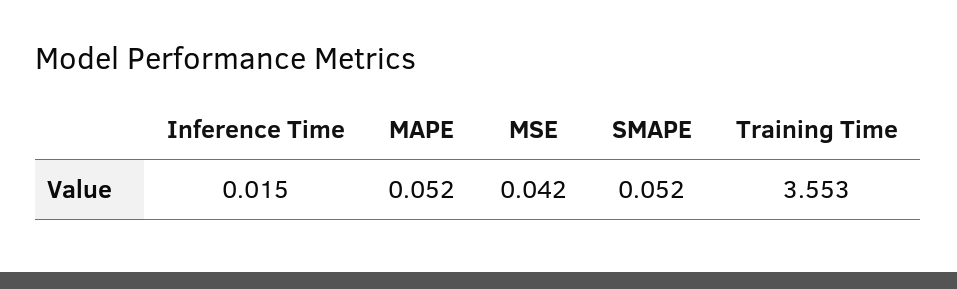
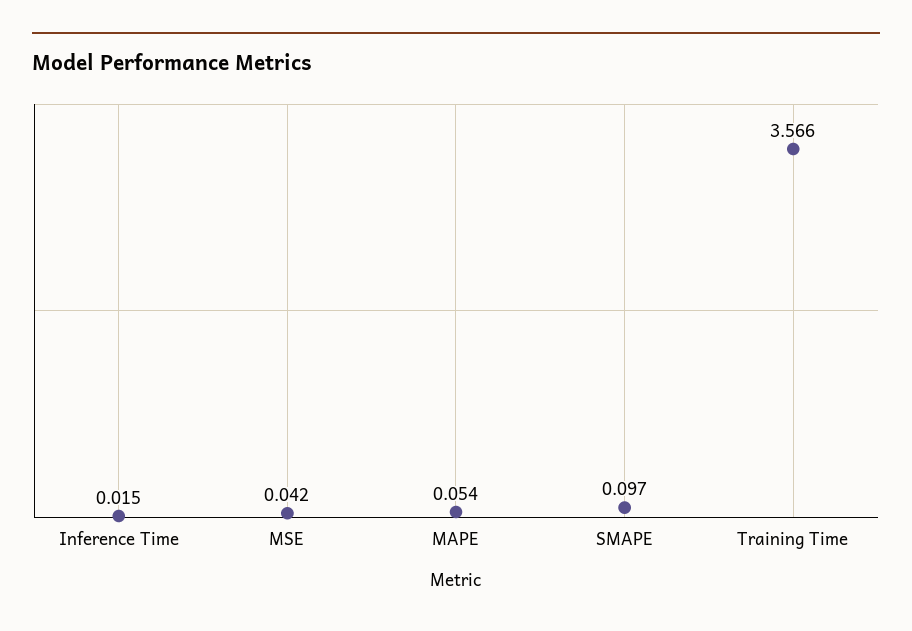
MAPE: 0.052 -> 0.054
SMAPE: 0.052 -> 0.097
Training Time: 3.553 -> 3.566

